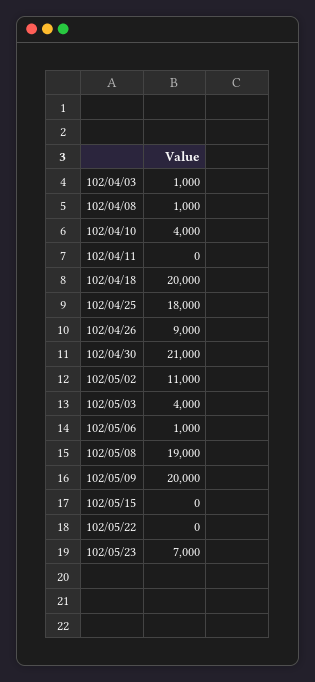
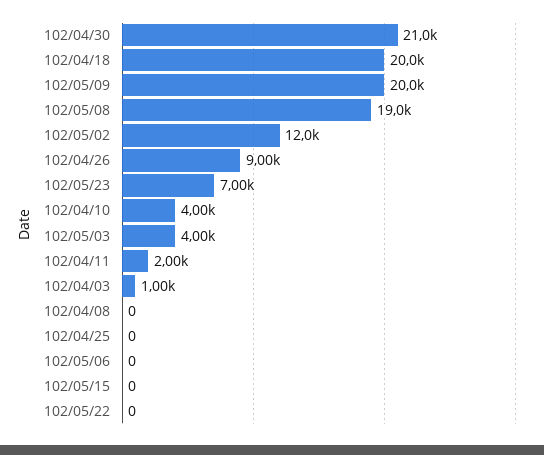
102/04/08: 1000 -> 0
102/04/11: 0 -> 2000
102/04/25: 18000 -> 0
102/05/02: 11000 -> 12000
102/05/06: 1000 -> 0

